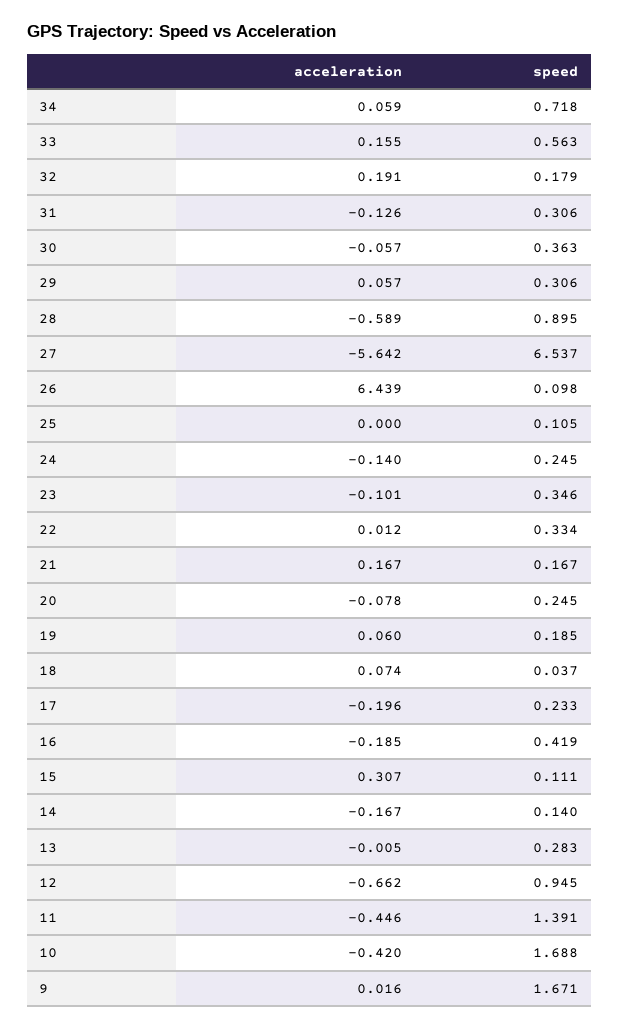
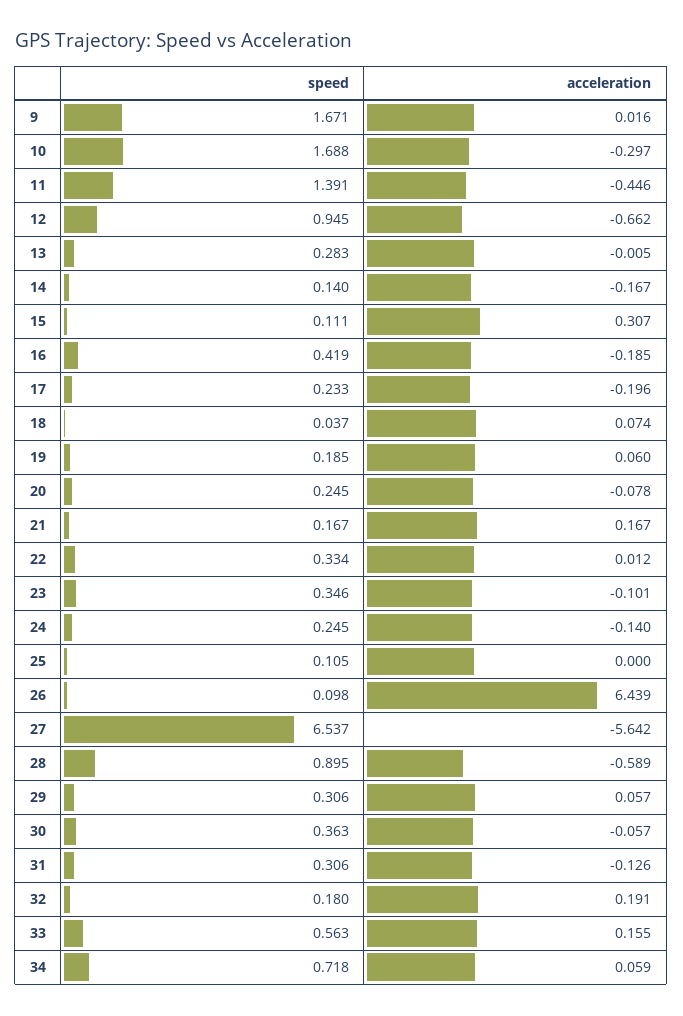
speed, 32: 0.179 -> 0.18
acceleration, 10: -0.42 -> -0.297

